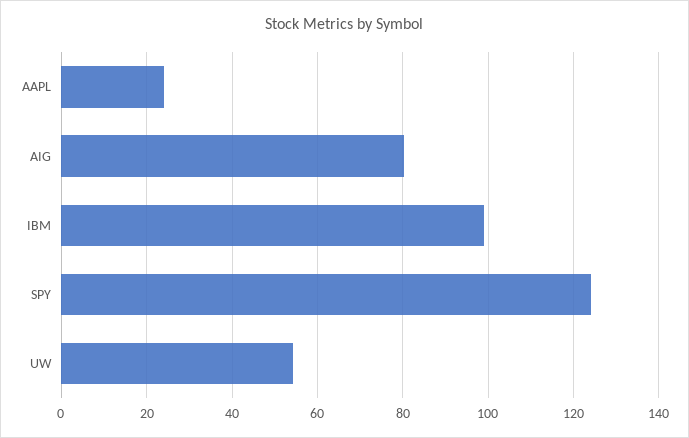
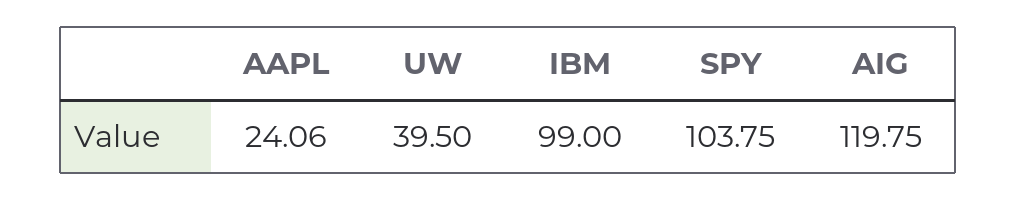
AIG: 80 -> 119.75
SPY: 124 -> 103.75
UW: 54 -> 39.5

